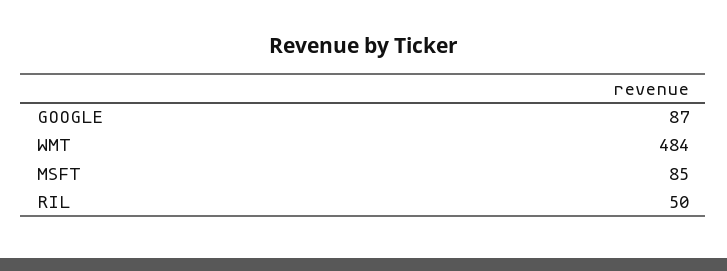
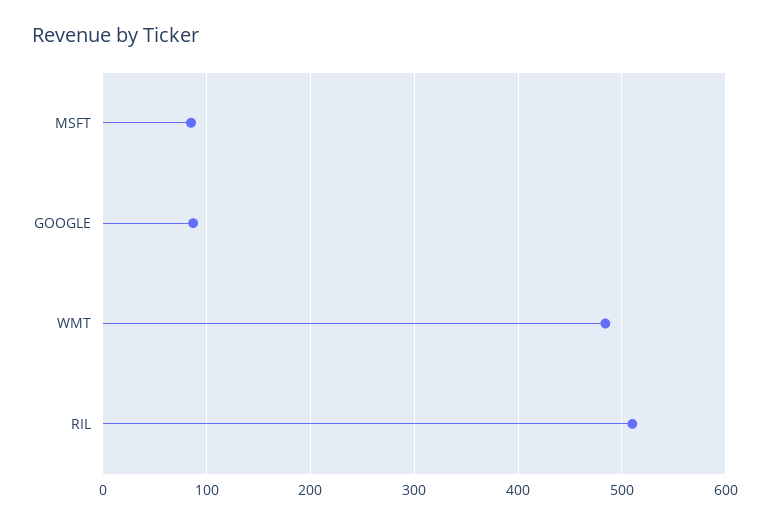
RIL: 50 -> 510

